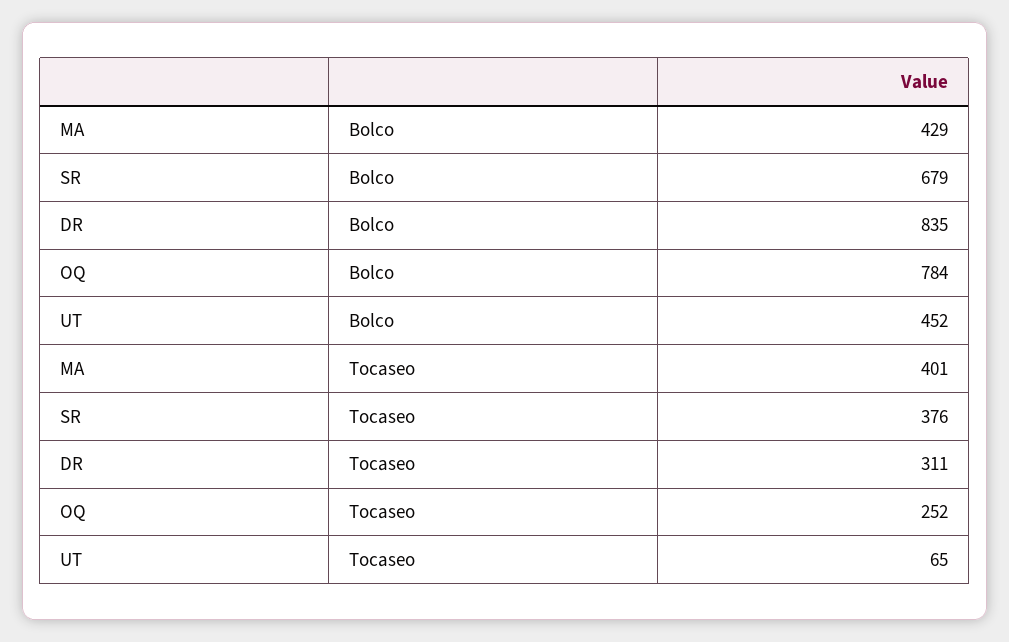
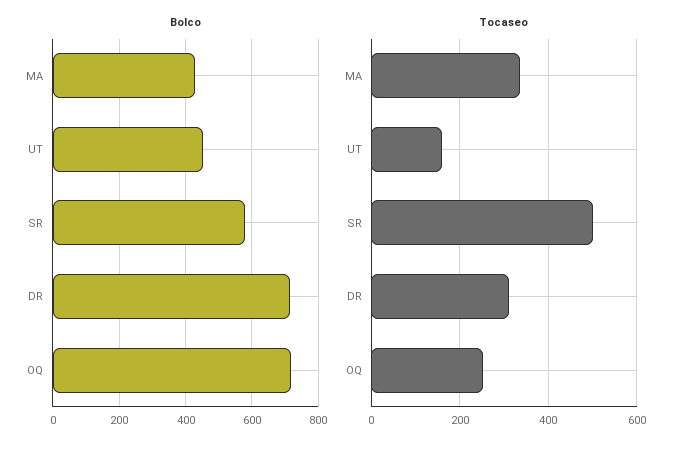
Bolco, SR: 679 -> 580
Bolco, DR: 835 -> 720
Bolco, OQ: 784 -> 720
Tocaseo, MA: 401 -> 340
Tocaseo, SR: 376 -> 500
Tocaseo, UT: 65 -> 160

